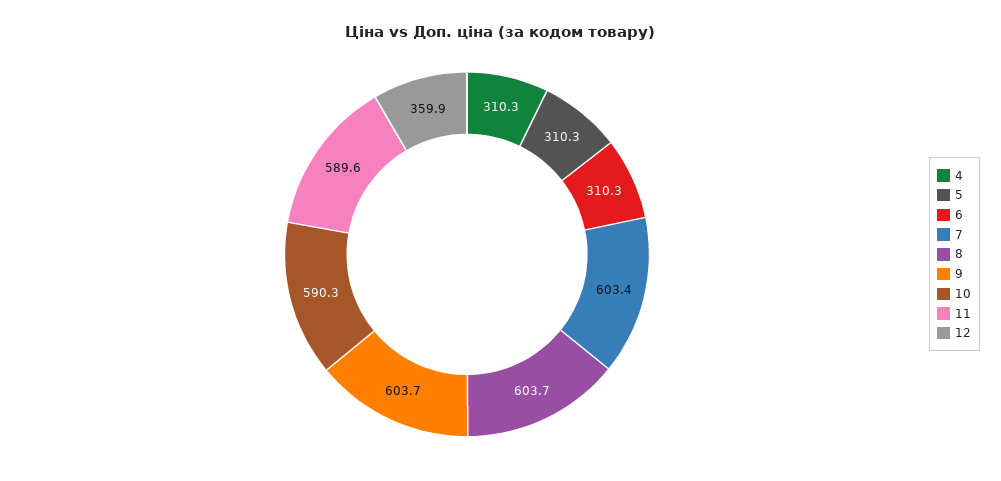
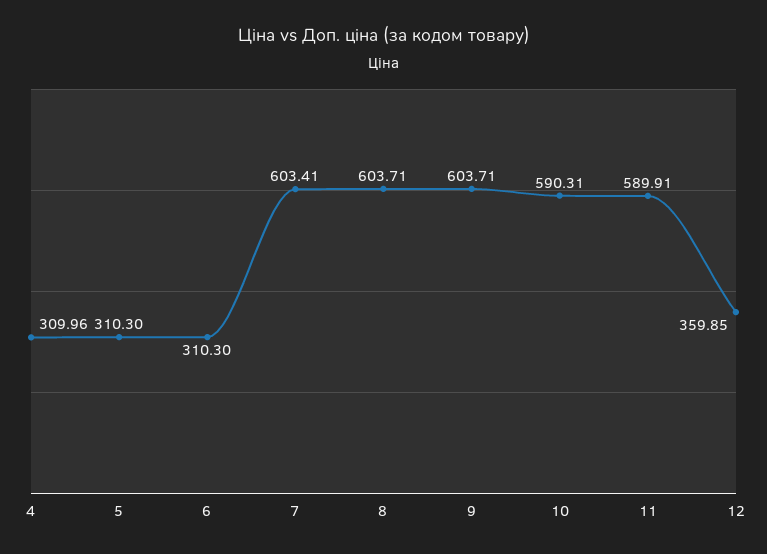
4: 310.3 -> 309.96
11: 589.6 -> 589.91

